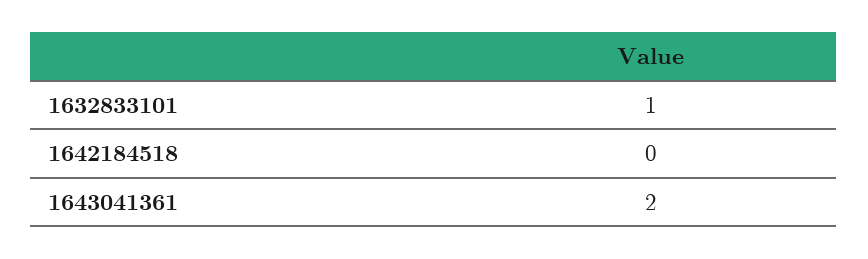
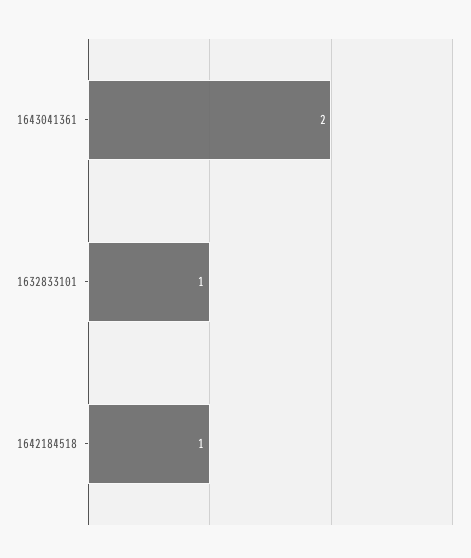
1642184518: 0 -> 1

